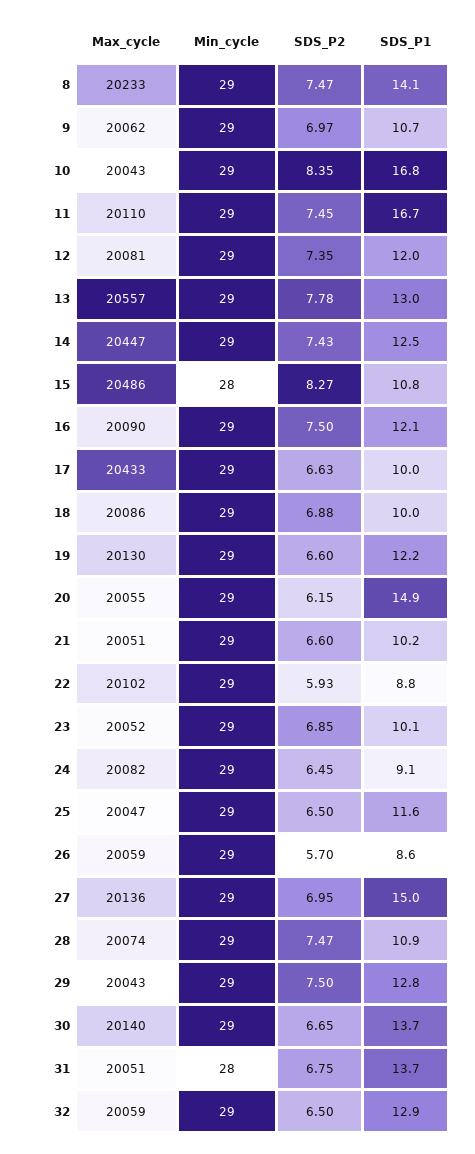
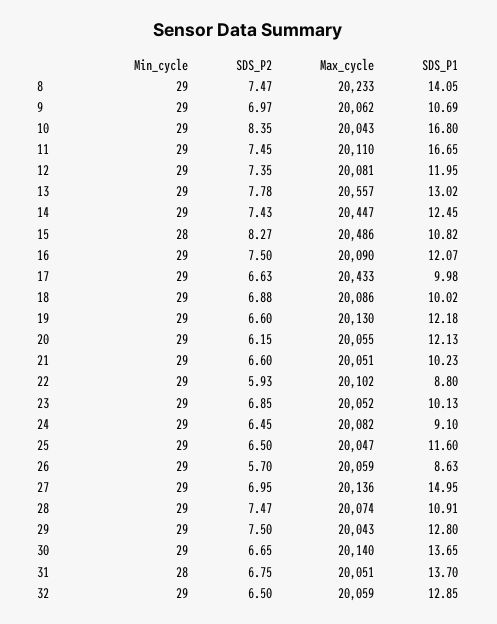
SDS_P1, 20: 14.9 -> 12.13

